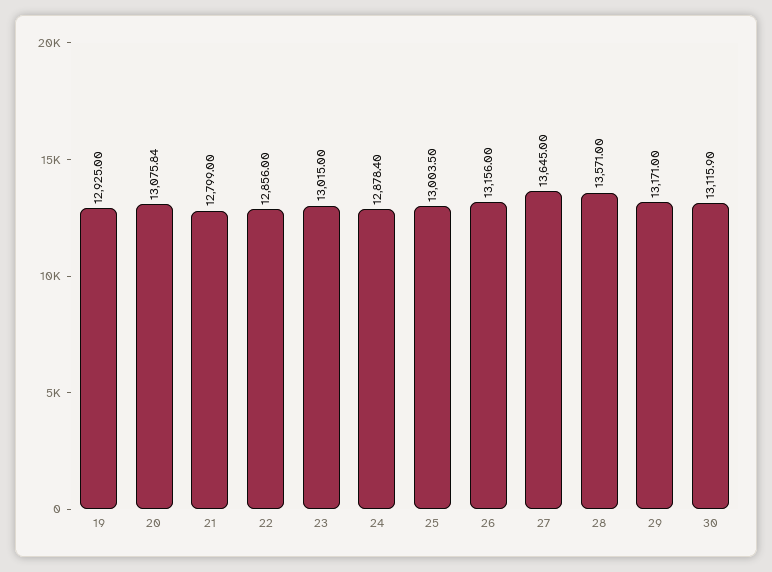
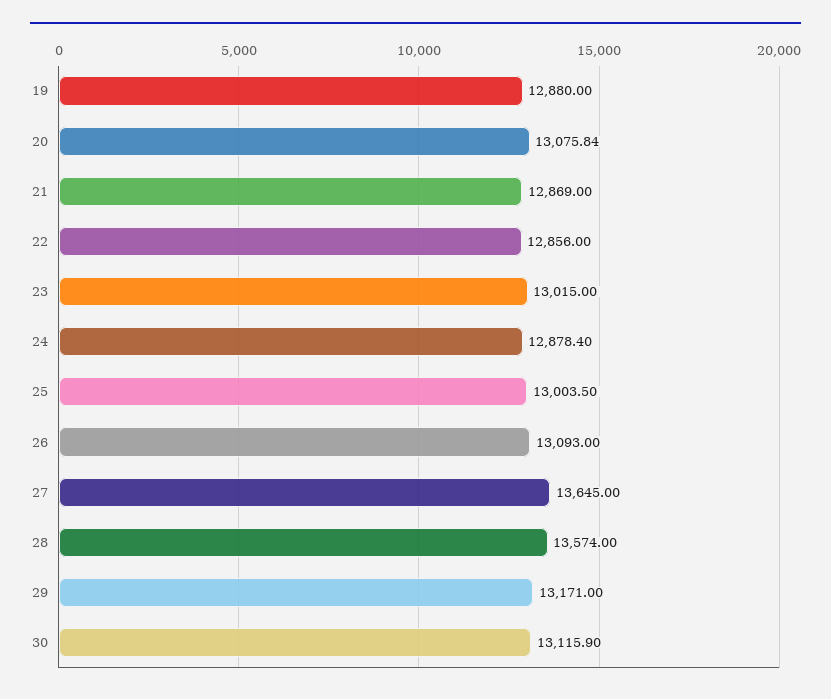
19: 12925 -> 12880
21: 12799 -> 12869
26: 13156 -> 13093
28: 13571 -> 13574

